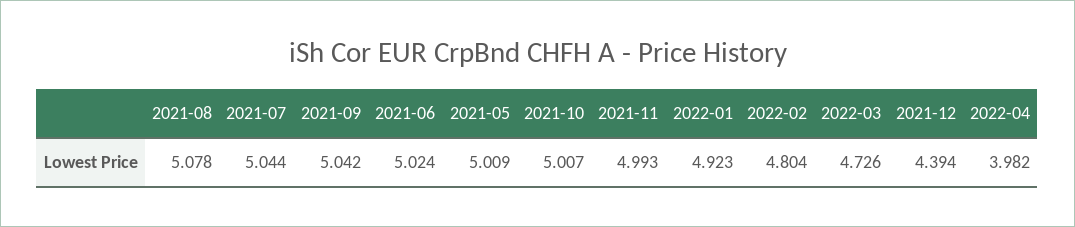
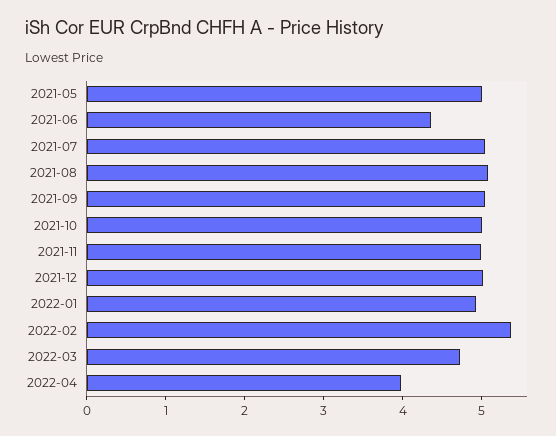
2021-06: 5.024 -> 4.4
2022-02: 4.804 -> 5.4
2021-12: 4.394 -> 5

